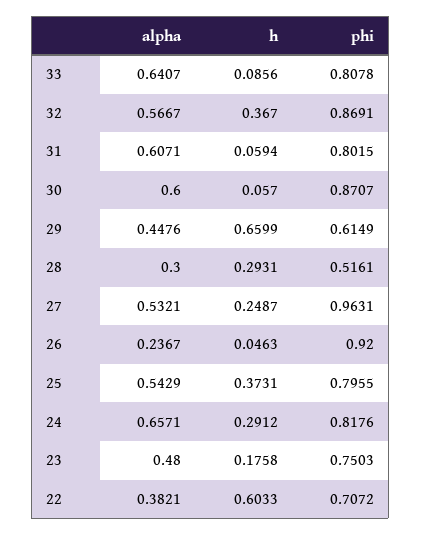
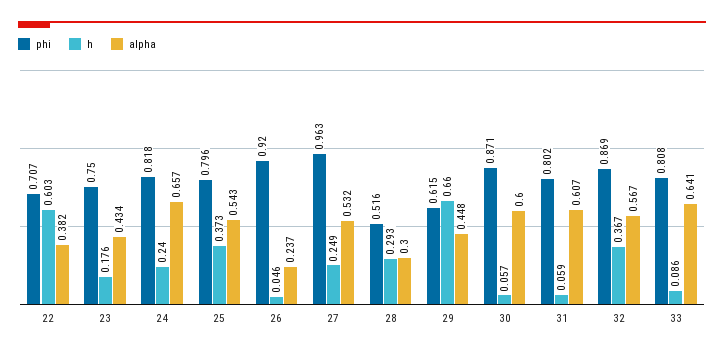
h, 24: 0.2912 -> 0.24
alpha, 23: 0.48 -> 0.434

